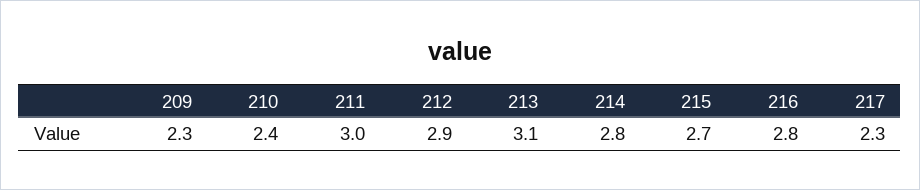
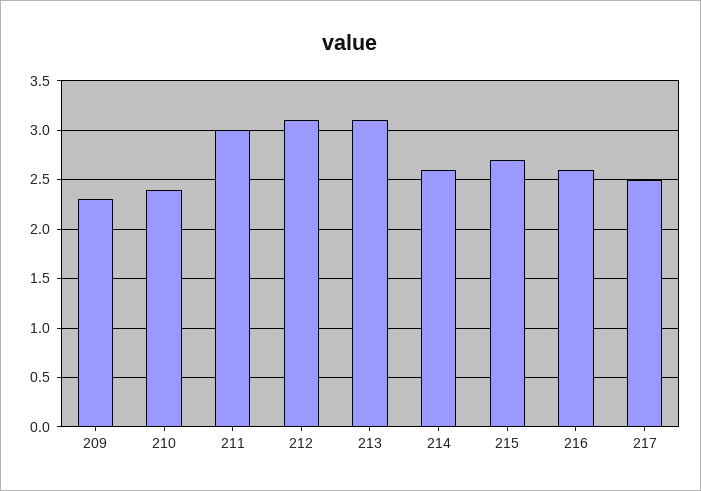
212: 2.9 -> 3.1
214: 2.8 -> 2.6
216: 2.8 -> 2.6
217: 2.3 -> 2.5

